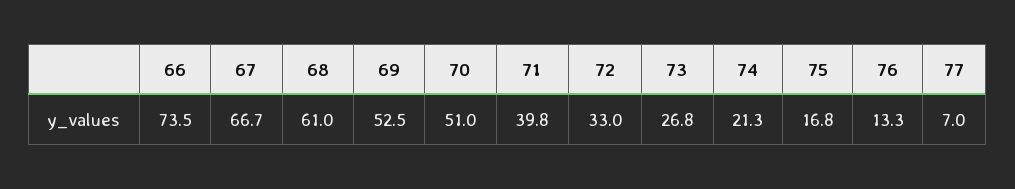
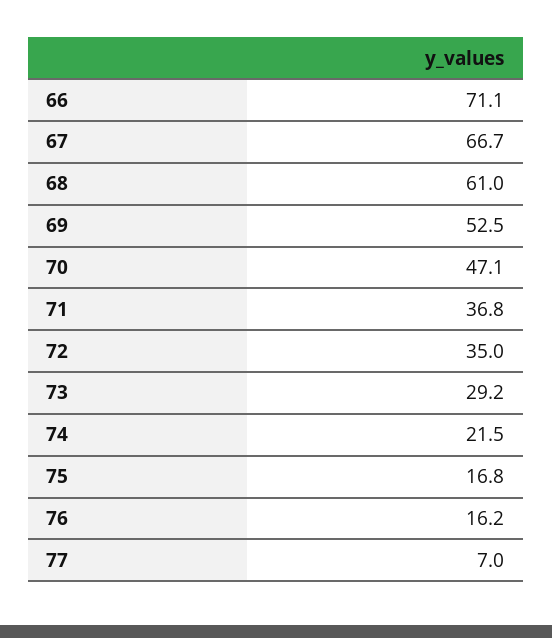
66: 73.5 -> 71.1
70: 51 -> 47.1
71: 39.8 -> 36.8
72: 33 -> 35
73: 26.8 -> 29.2
74: 21.3 -> 21.5
76: 13.3 -> 16.2

